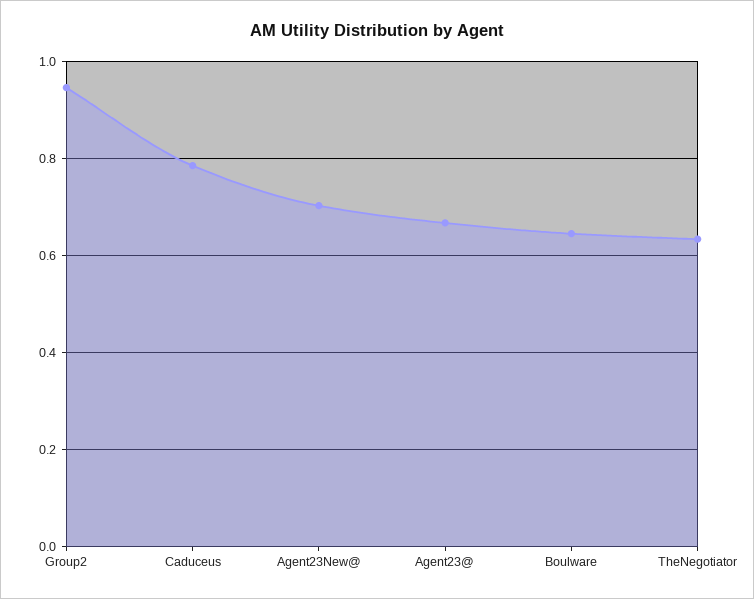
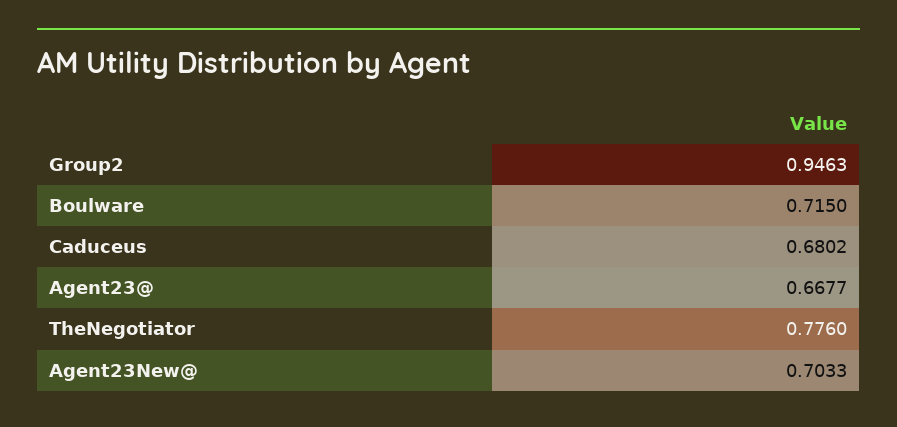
Caduceus: 0.78 -> 0.6802
Boulware: 0.64 -> 0.715
TheNegotiator: 0.64 -> 0.776

